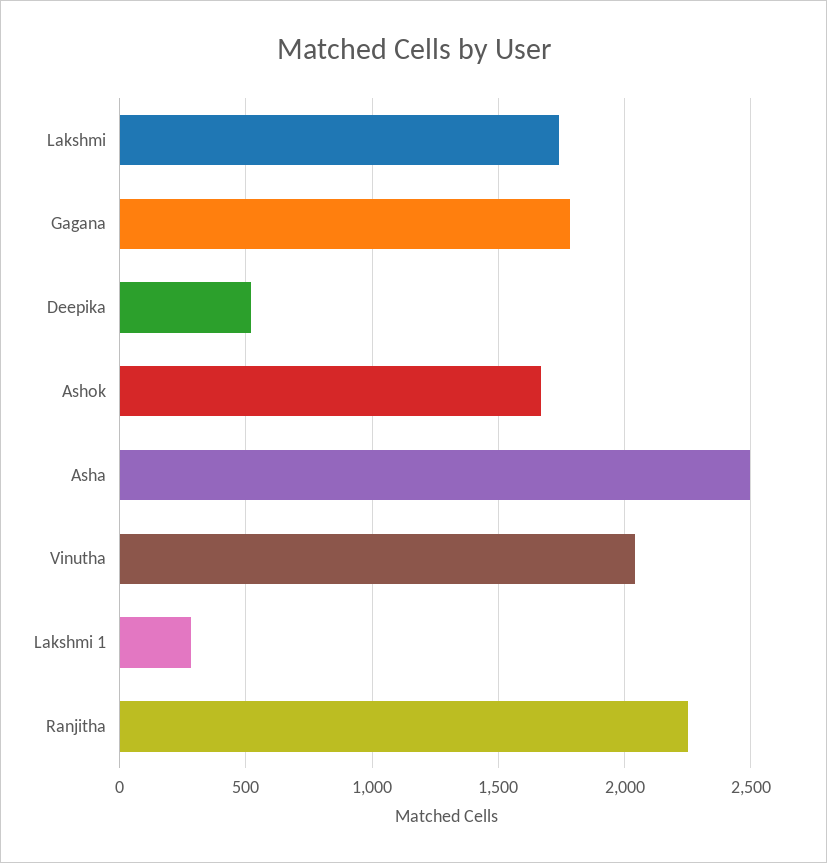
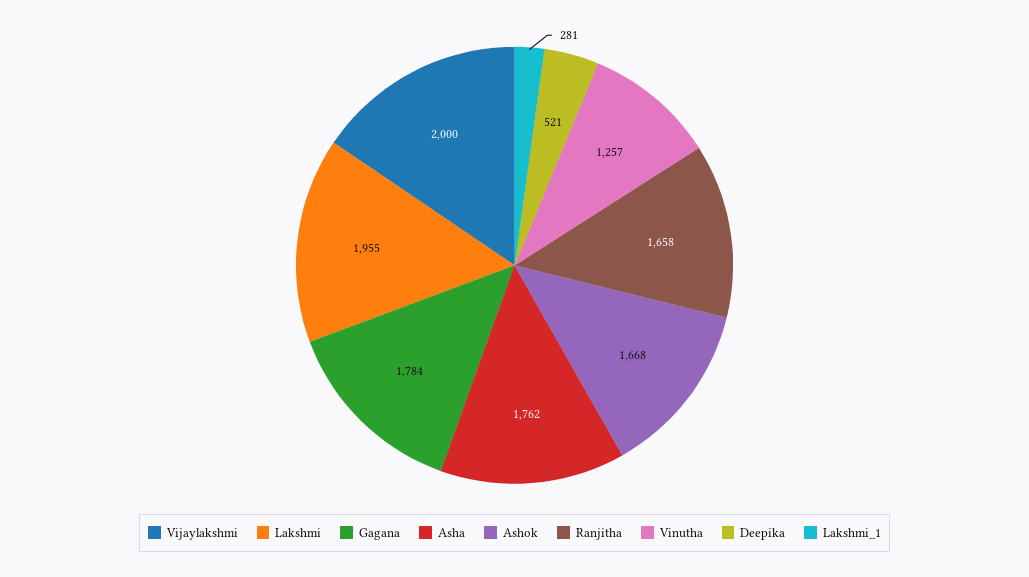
Lakshmi: 1750 -> 1955
Asha: 2500 -> 1762
Vinutha: 2050 -> 1257
Ranjitha: 2250 -> 1658
Vijaylakshmi: none -> 2000

